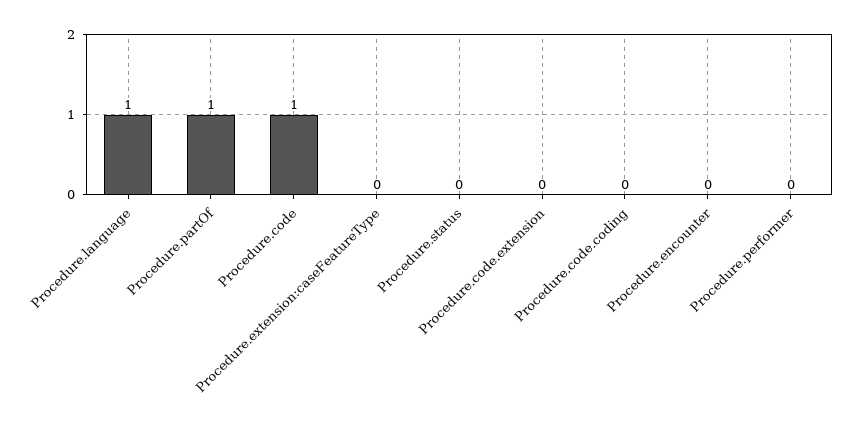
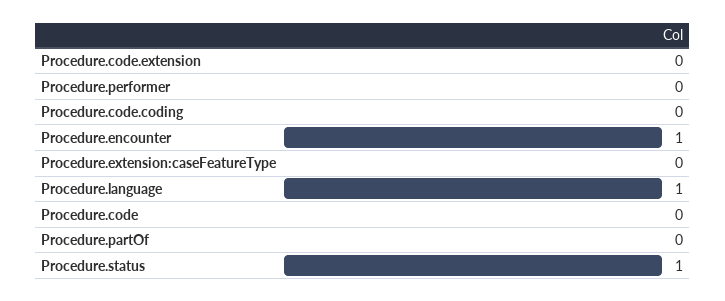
Procedure.partOf: 1 -> 0
Procedure.code: 1 -> 0
Procedure.status: 0 -> 1
Procedure.encounter: 0 -> 1

